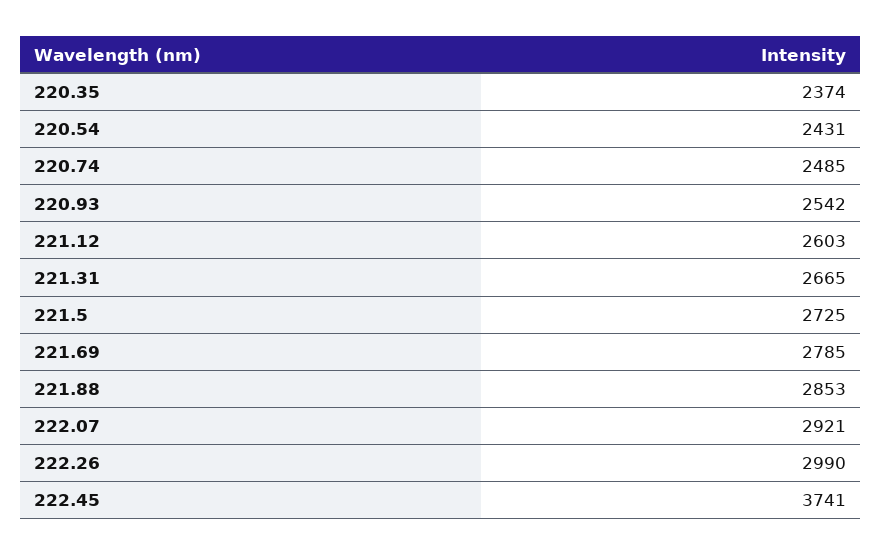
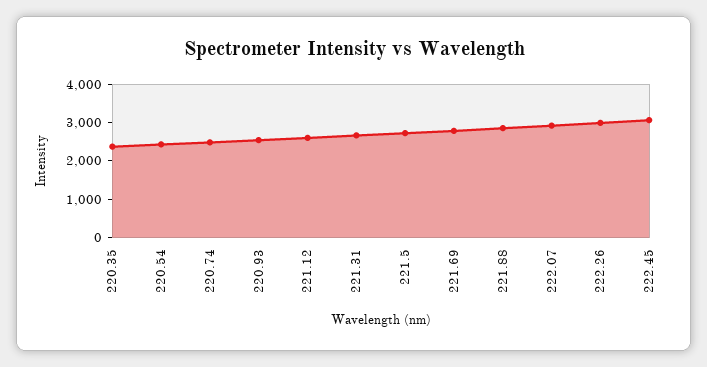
222.45: 3741 -> 3000

